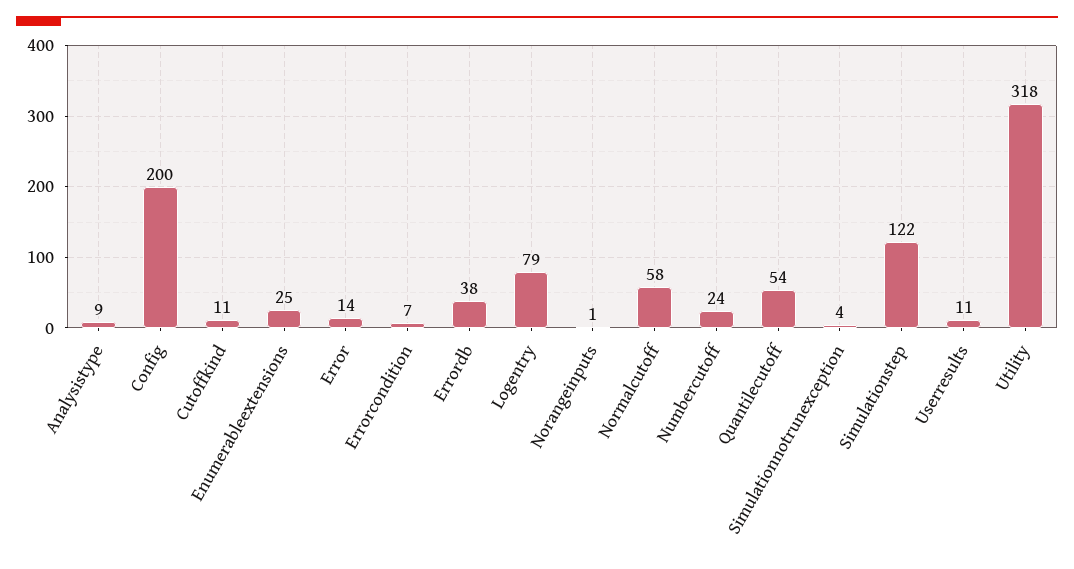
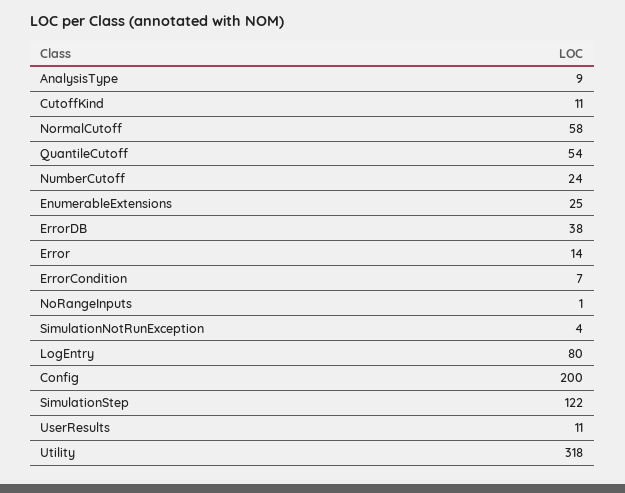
Logentry: 79 -> 80

